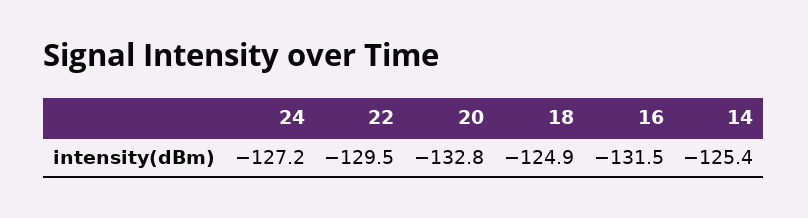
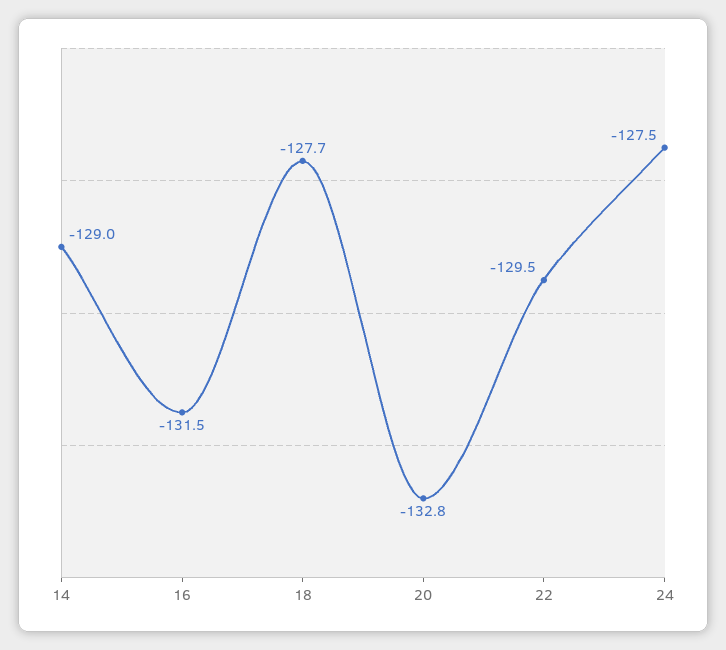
24: -127.2 -> -127.5
18: -124.9 -> -127.7
14: -125.4 -> -129

